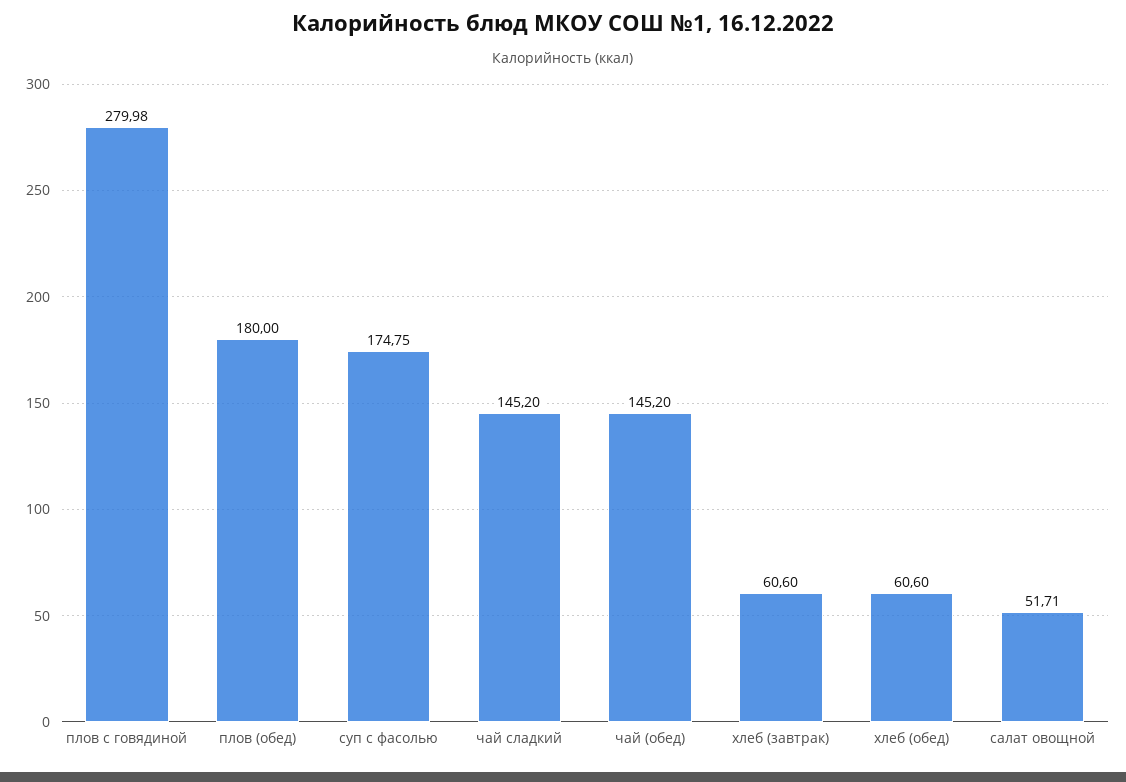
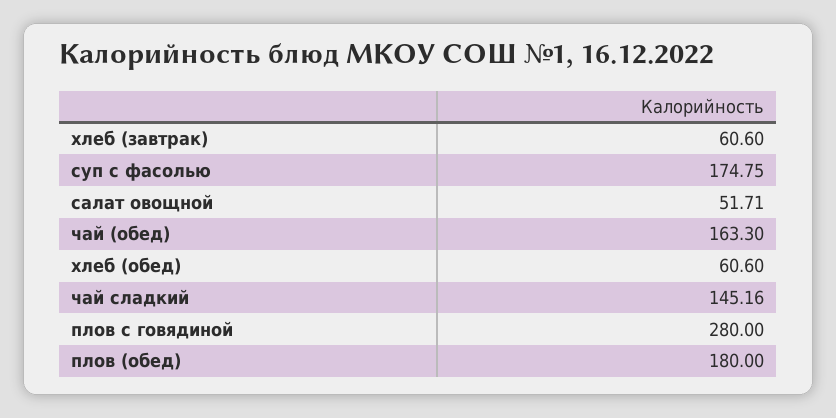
плов с говядиной: 279.98 -> 280
чай сладкий: 145.2 -> 145.16
чай (обед): 145.2 -> 163.3

